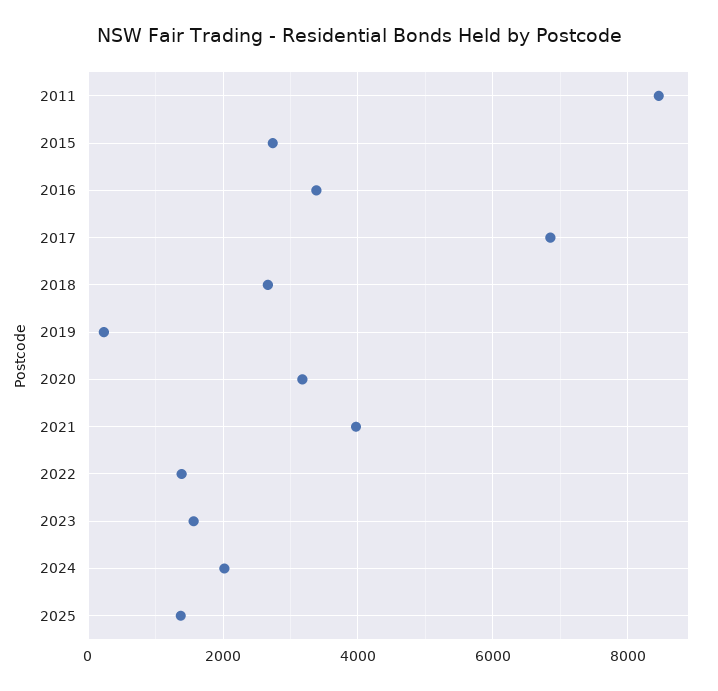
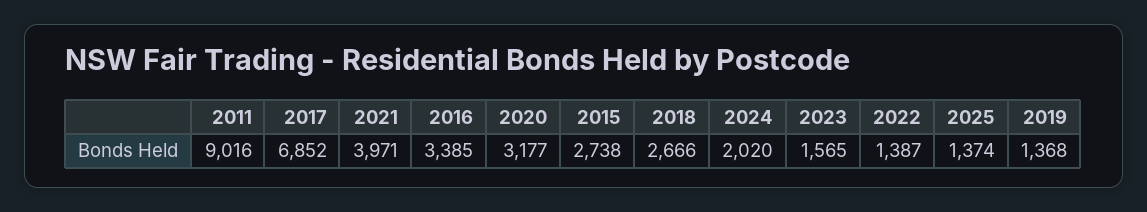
2011: 8400 -> 9016
2019: 200 -> 1368

